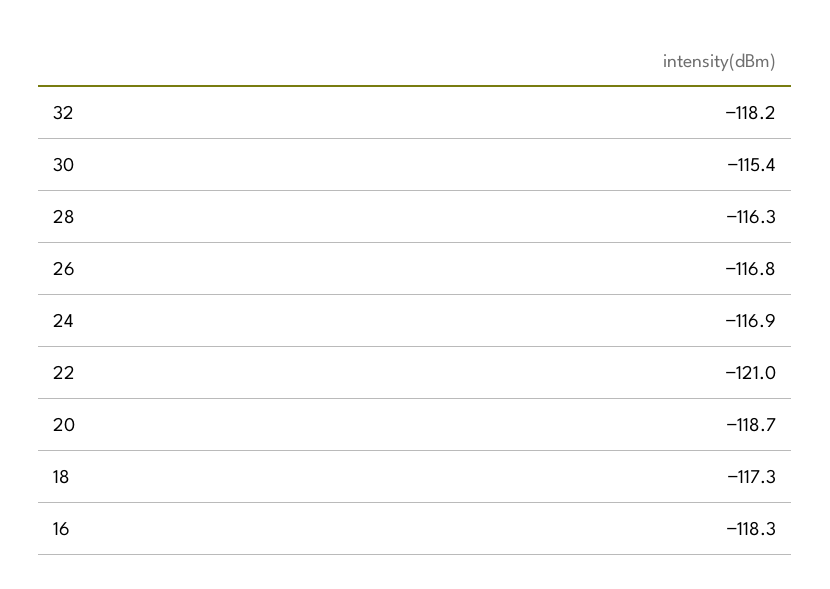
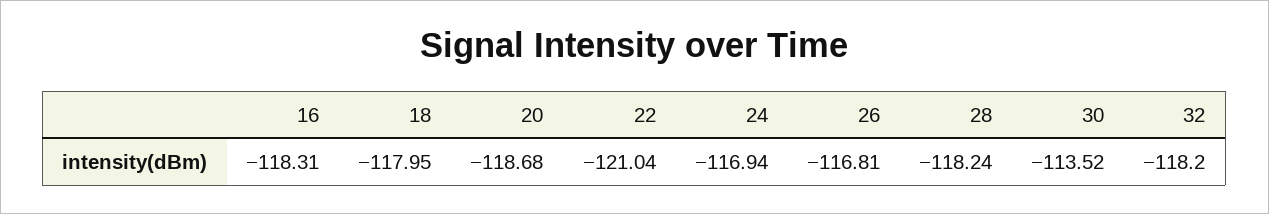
30: -115.4 -> -113.52
28: -116.3 -> -118.24
18: -117.3 -> -117.95

